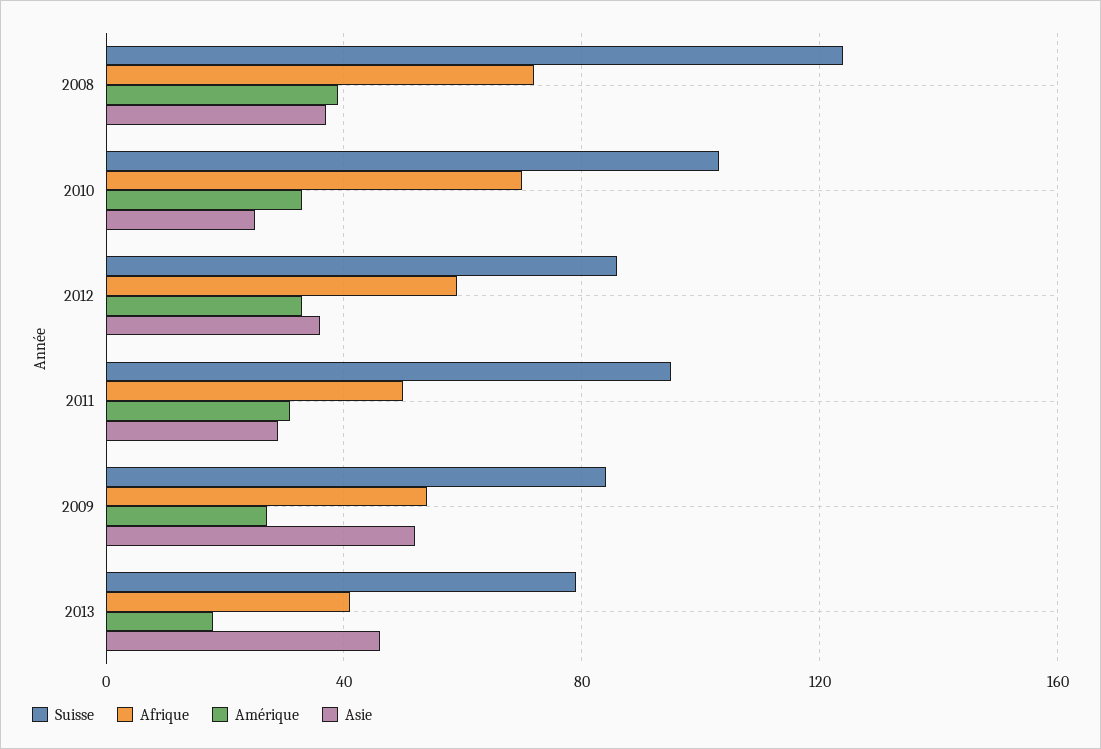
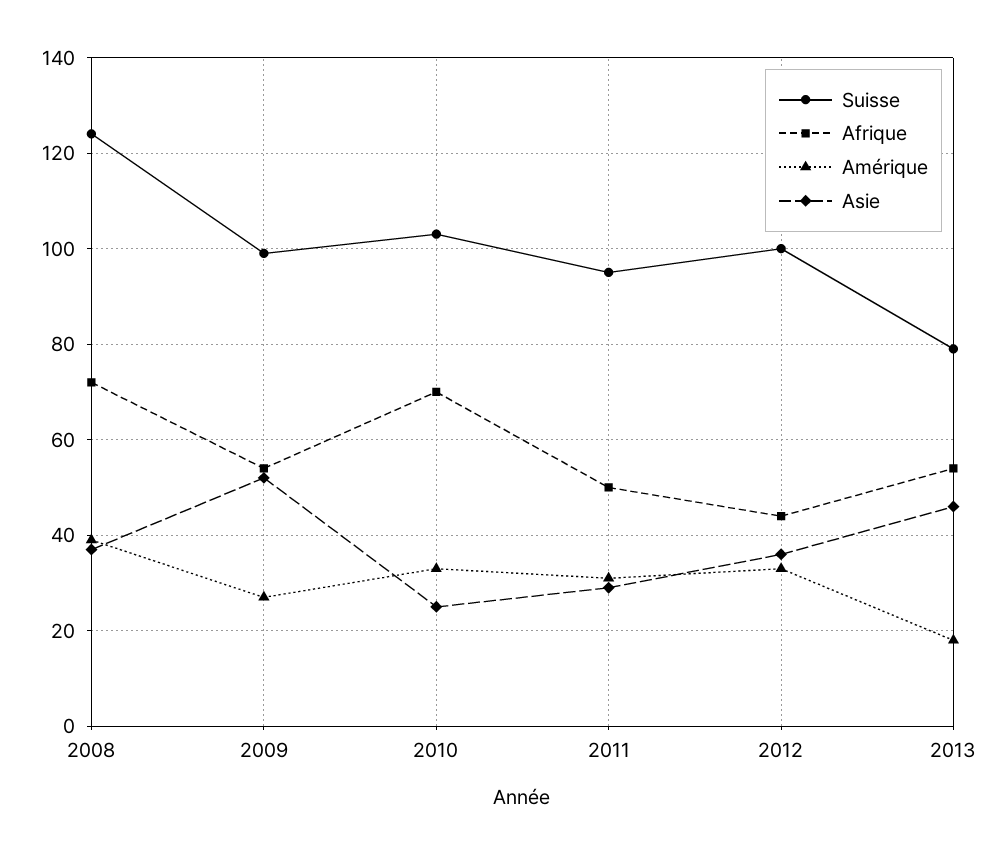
Suisse, 2012: 85 -> 100
Afrique, 2012: 60 -> 45
Suisse, 2009: 85 -> 100
Afrique, 2013: 40 -> 55

